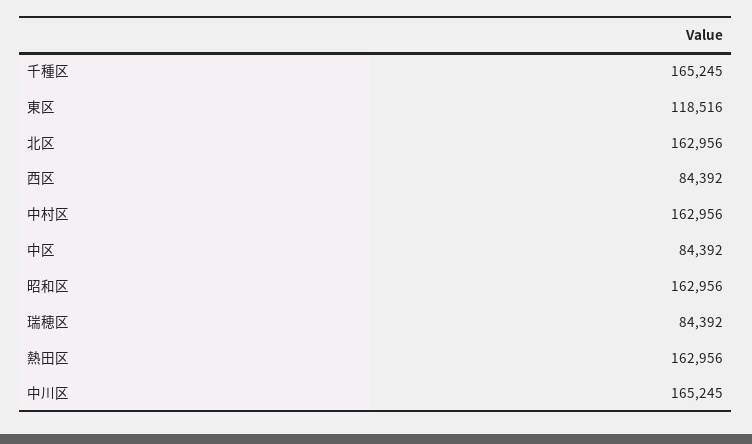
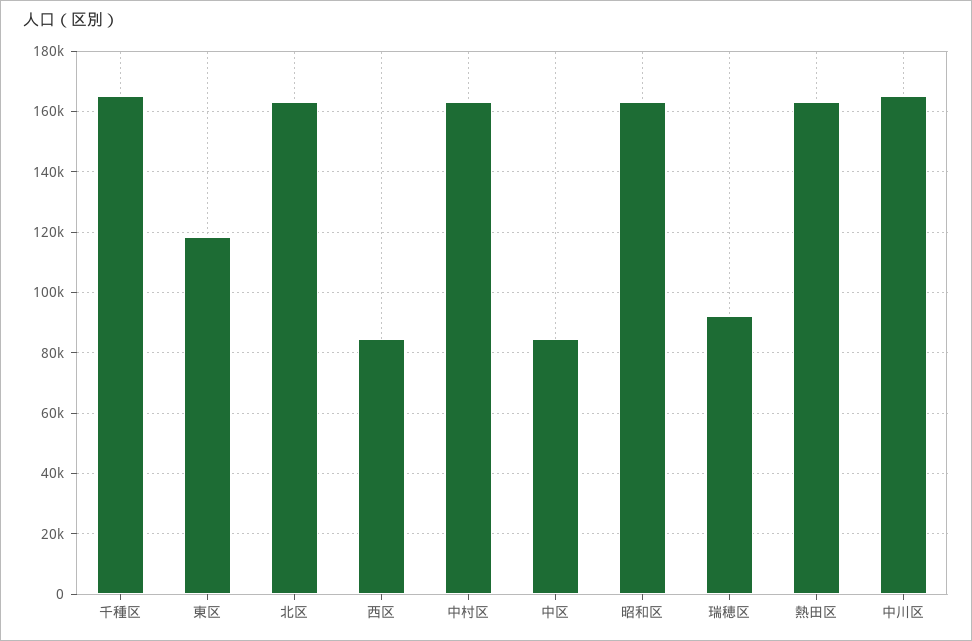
瑞穂区: 84392 -> 92000

